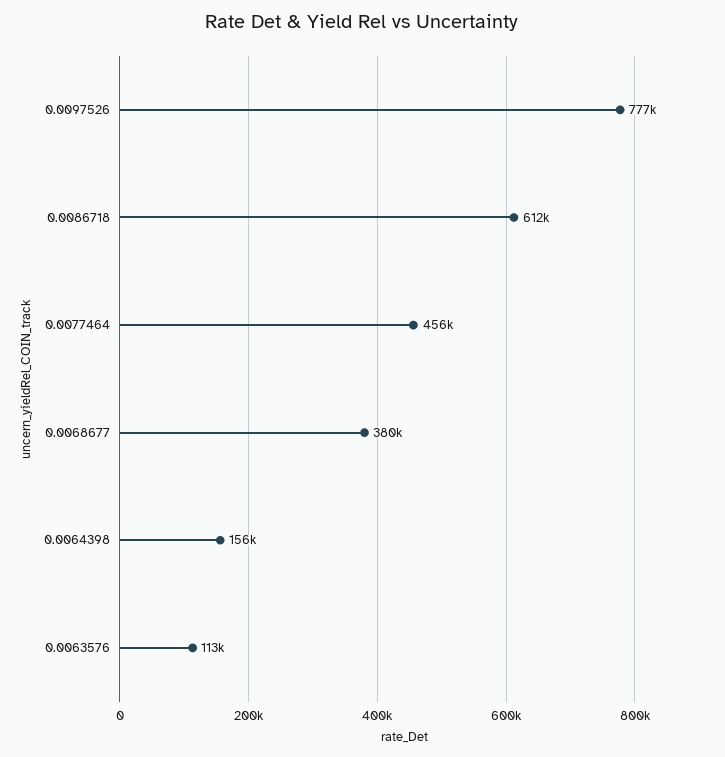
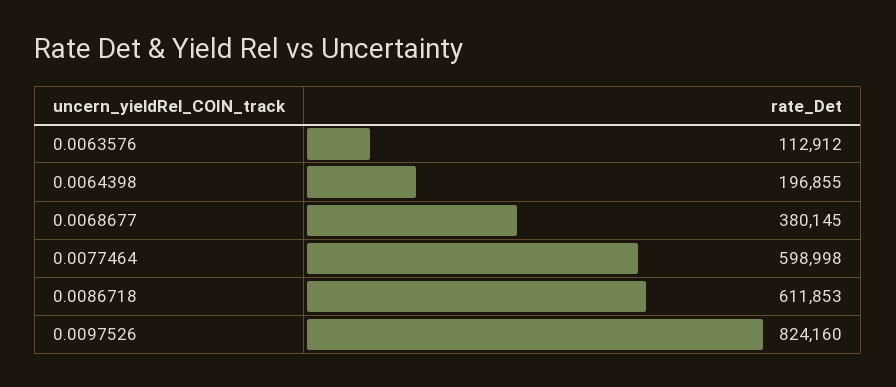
0.0097526: 777000 -> 824160
0.0077464: 456000 -> 598998
0.0064398: 156000 -> 196855

